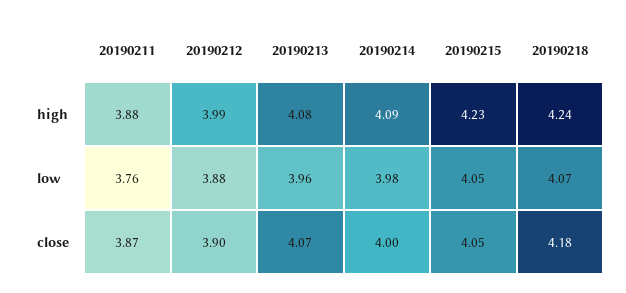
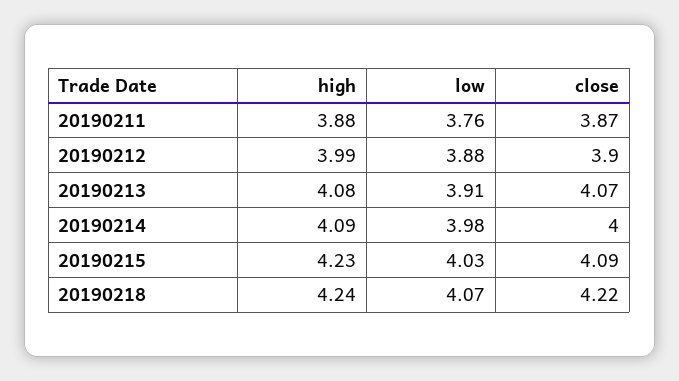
20190213, low: 3.96 -> 3.91
20190215, low: 4.05 -> 4.03
20190215, close: 4.05 -> 4.09
20190218, close: 4.18 -> 4.22

